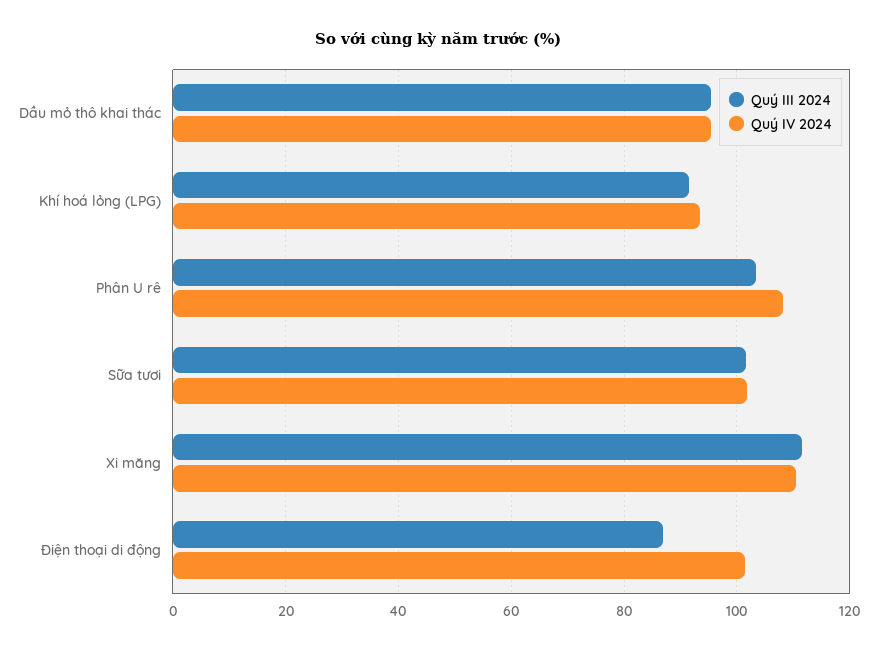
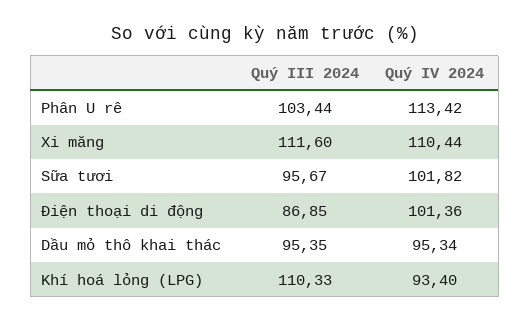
Quý III 2024, Khí hoá lỏng (LPG): 92 -> 110.33
Quý IV 2024, Phân U rê: 108 -> 113.42
Quý III 2024, Sữa tươi: 102 -> 95.67

